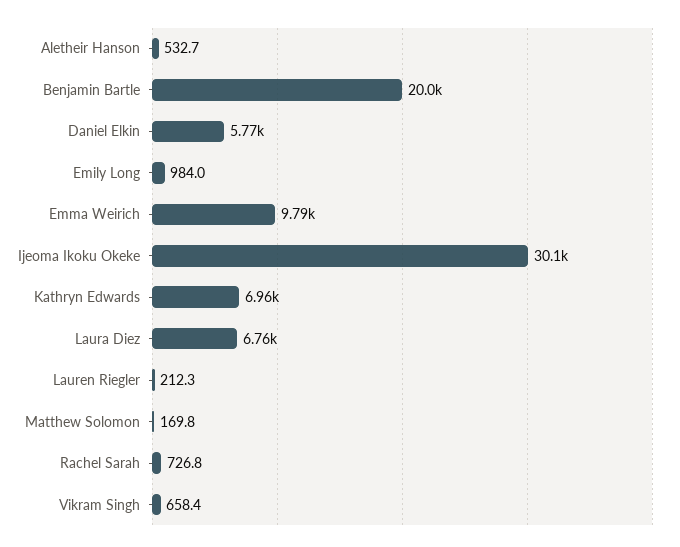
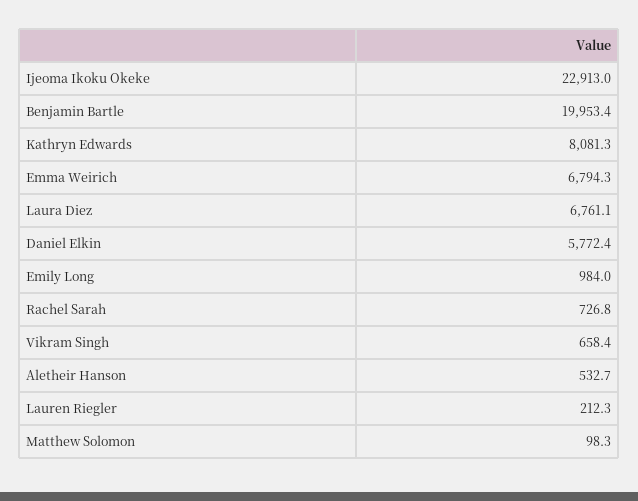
Emma Weirich: 9790 -> 6794.3
Ijeoma Ikoku Okeke: 30100 -> 22913
Kathryn Edwards: 6960 -> 8081.3
Matthew Solomon: 169.8 -> 98.3

